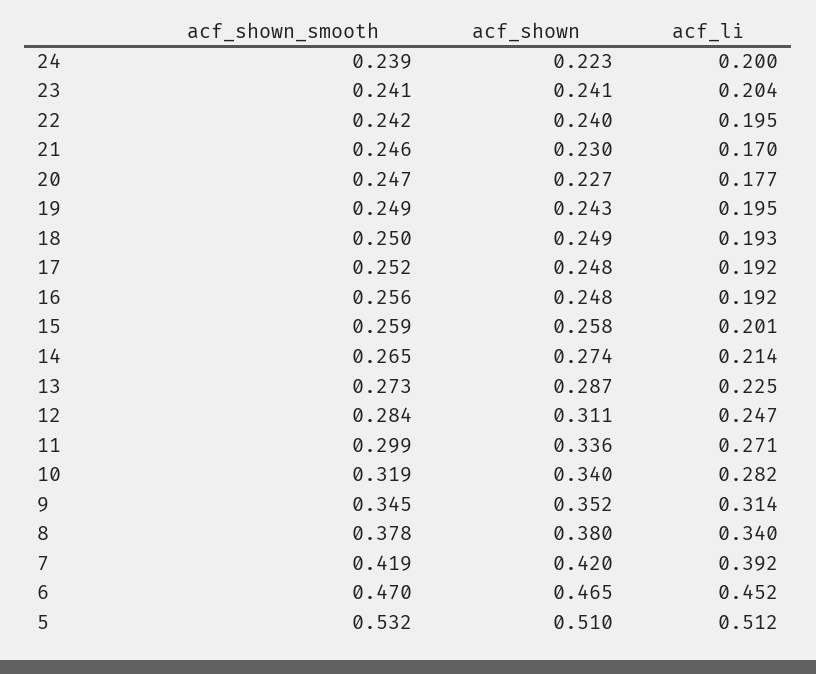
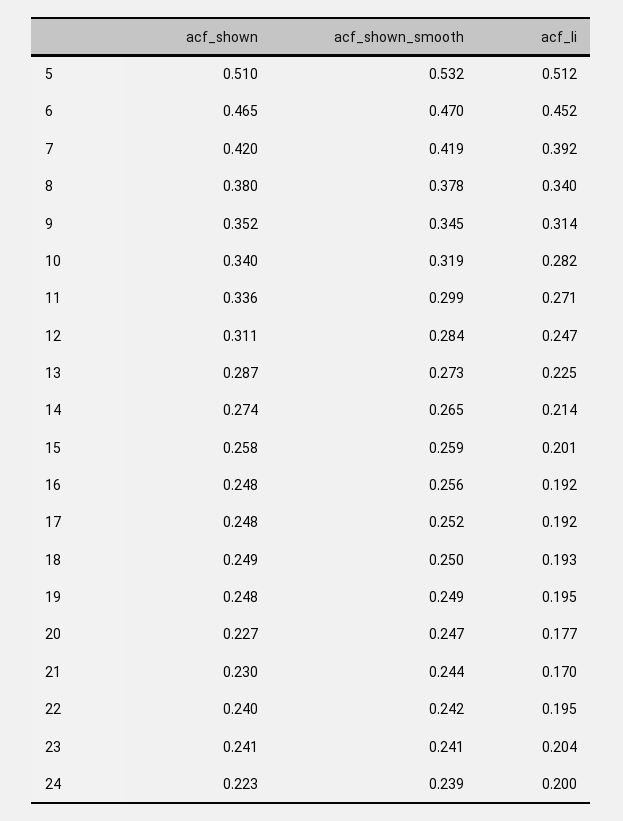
acf_shown_smooth, 21: 0.246 -> 0.244
acf_shown, 19: 0.243 -> 0.248

